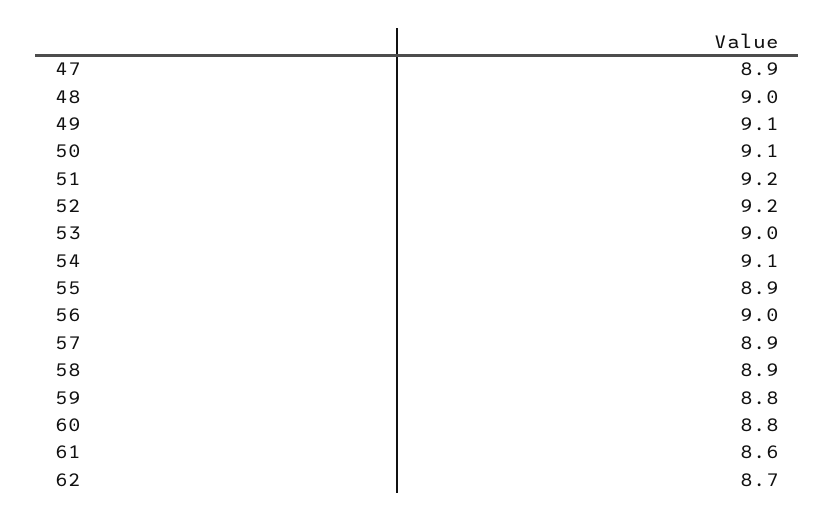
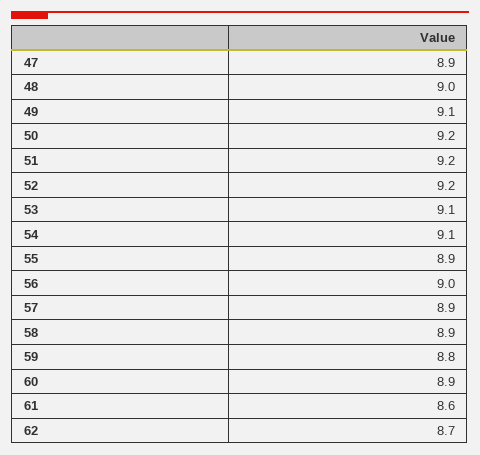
50: 9.1 -> 9.2
53: 9 -> 9.1
60: 8.8 -> 8.9

